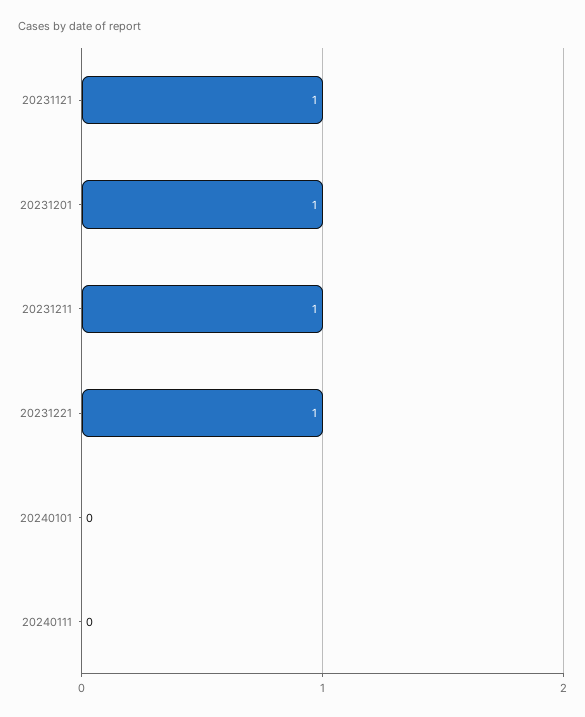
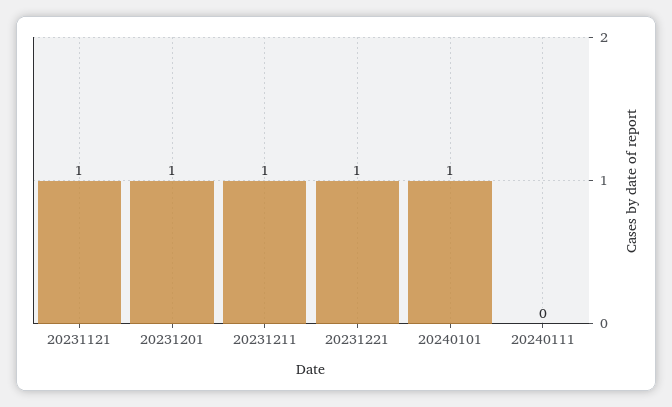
20240101: 0 -> 1

